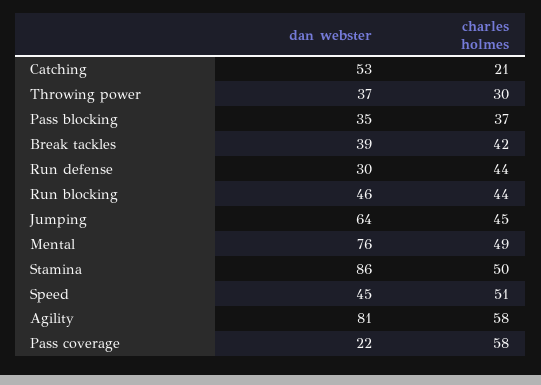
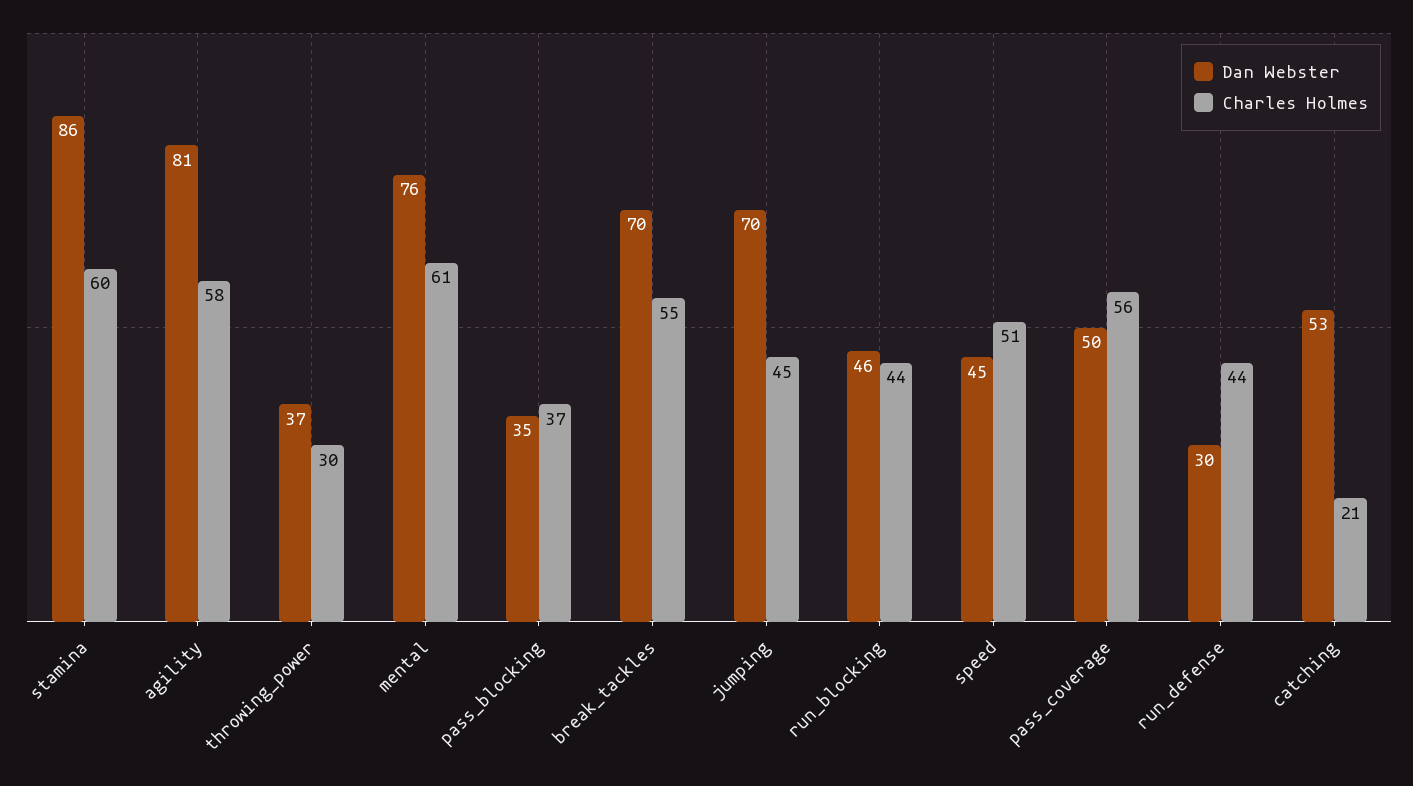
dan webster, Break tackles: 39 -> 70
charles holmes, Break tackles: 42 -> 55
dan webster, Jumping: 64 -> 70
charles holmes, Mental: 49 -> 61
charles holmes, Stamina: 50 -> 60
dan webster, Pass coverage: 22 -> 50
charles holmes, Pass coverage: 58 -> 56

